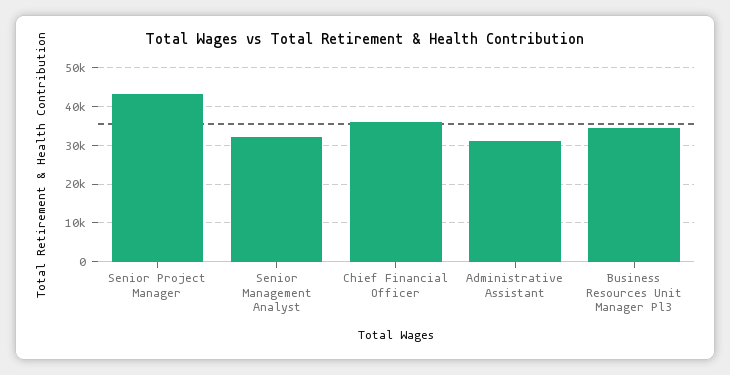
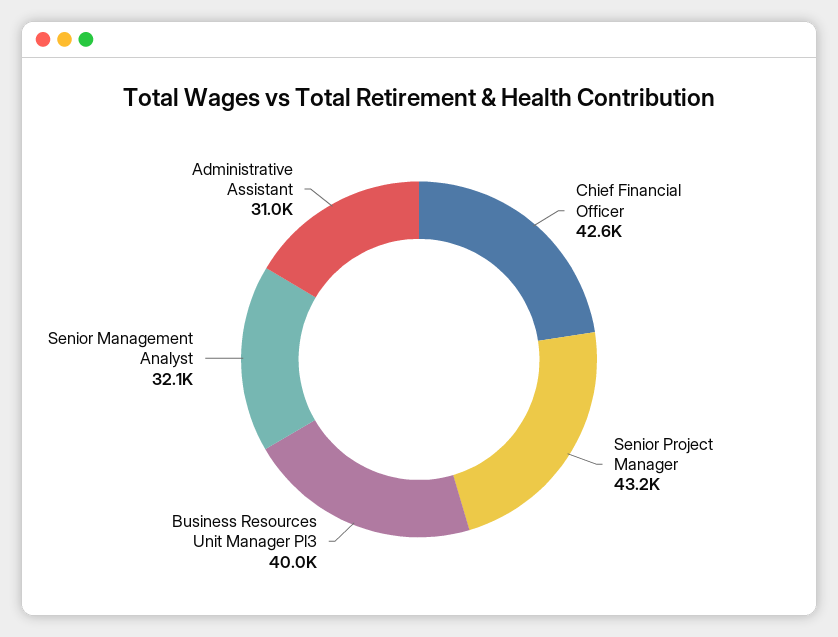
Chief Financial Officer: 36000 -> 42600
Business Resources Unit Manager Pl3: 34000 -> 40000

